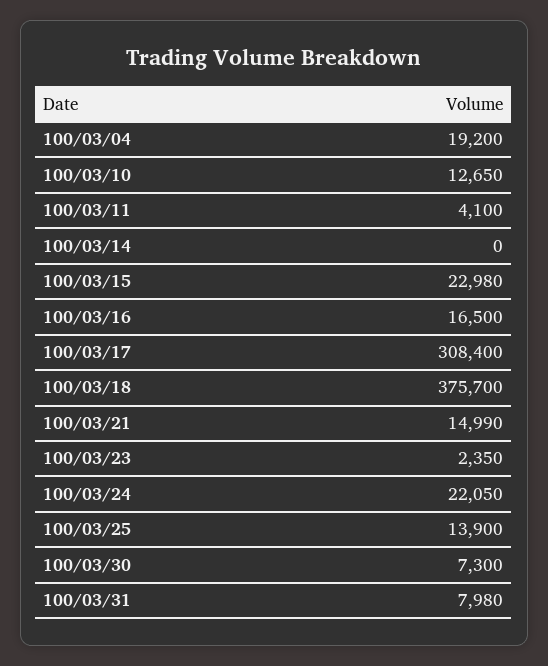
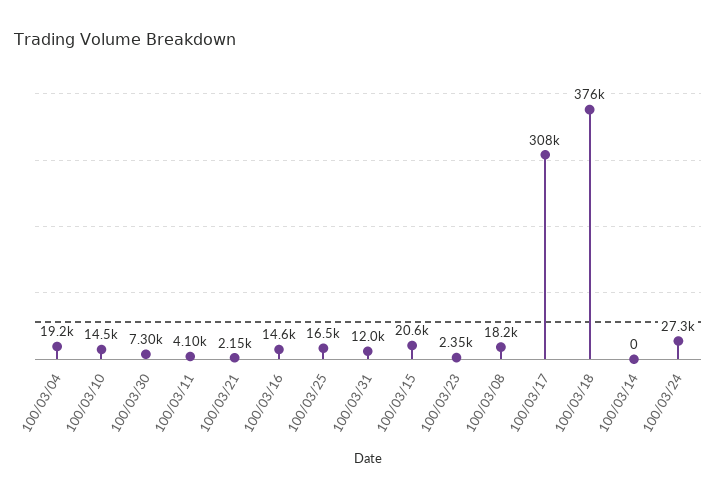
100/03/10: 12650 -> 14500
100/03/15: 22980 -> 20600
100/03/16: 16500 -> 14600
100/03/21: 14990 -> 2150
100/03/24: 22050 -> 27300
100/03/25: 13900 -> 16500
100/03/31: 7980 -> 12000
100/03/08: none -> 18200

